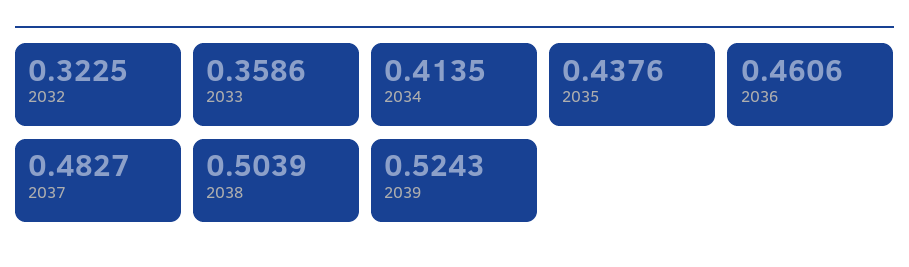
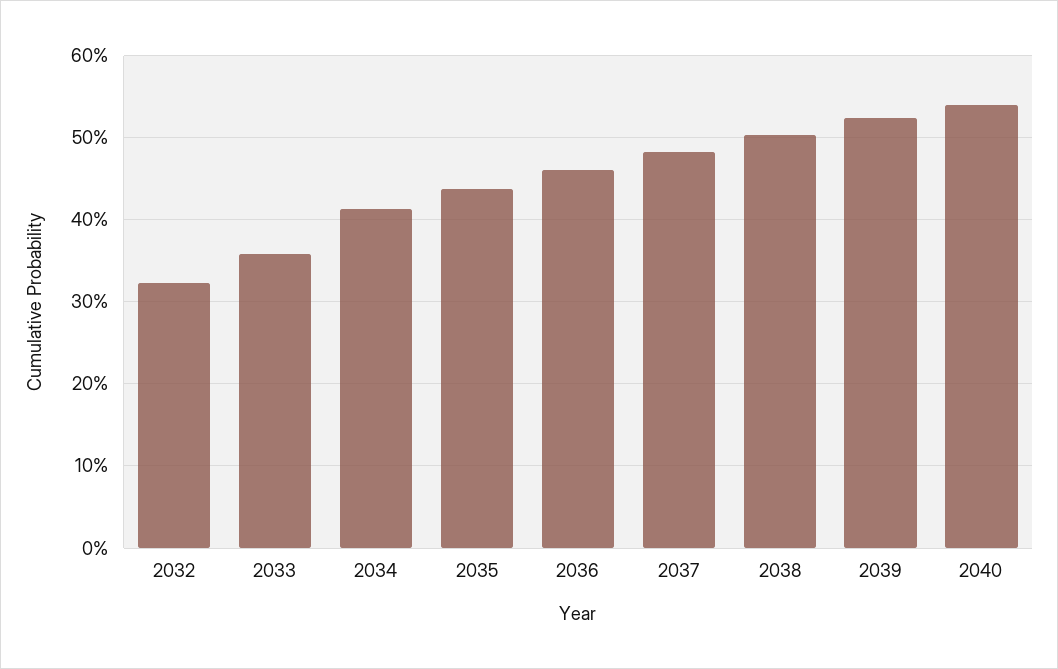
2040: none -> 0.54

